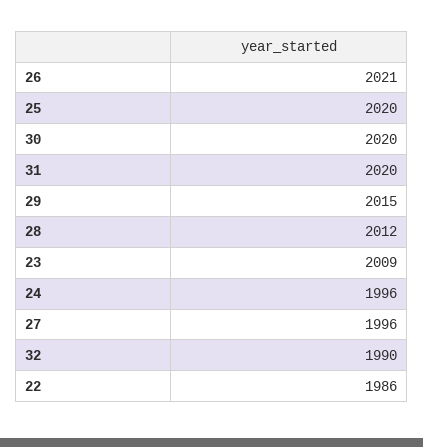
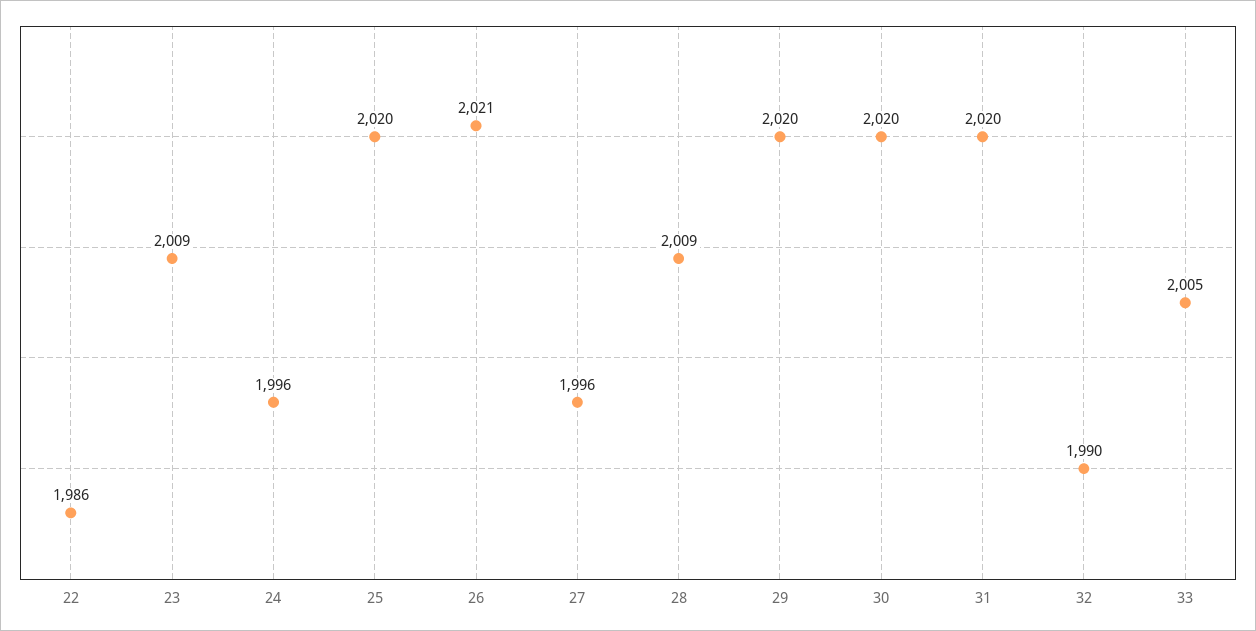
29: 2015 -> 2020
28: 2012 -> 2009
33: none -> 2005

